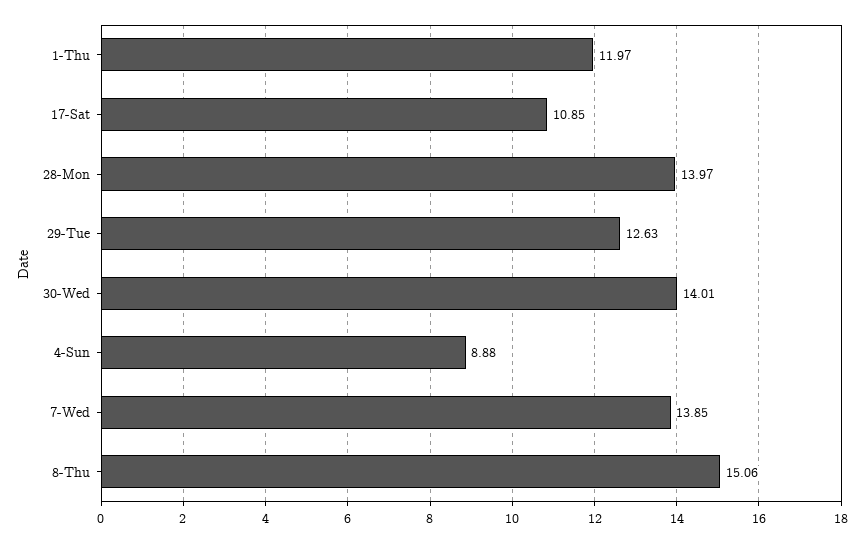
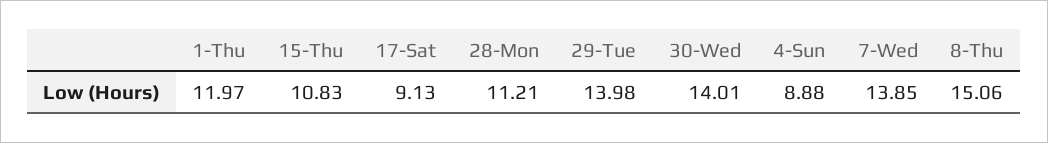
17-Sat: 10.85 -> 9.13
28-Mon: 13.97 -> 11.21
29-Tue: 12.63 -> 13.98
15-Thu: none -> 10.83

